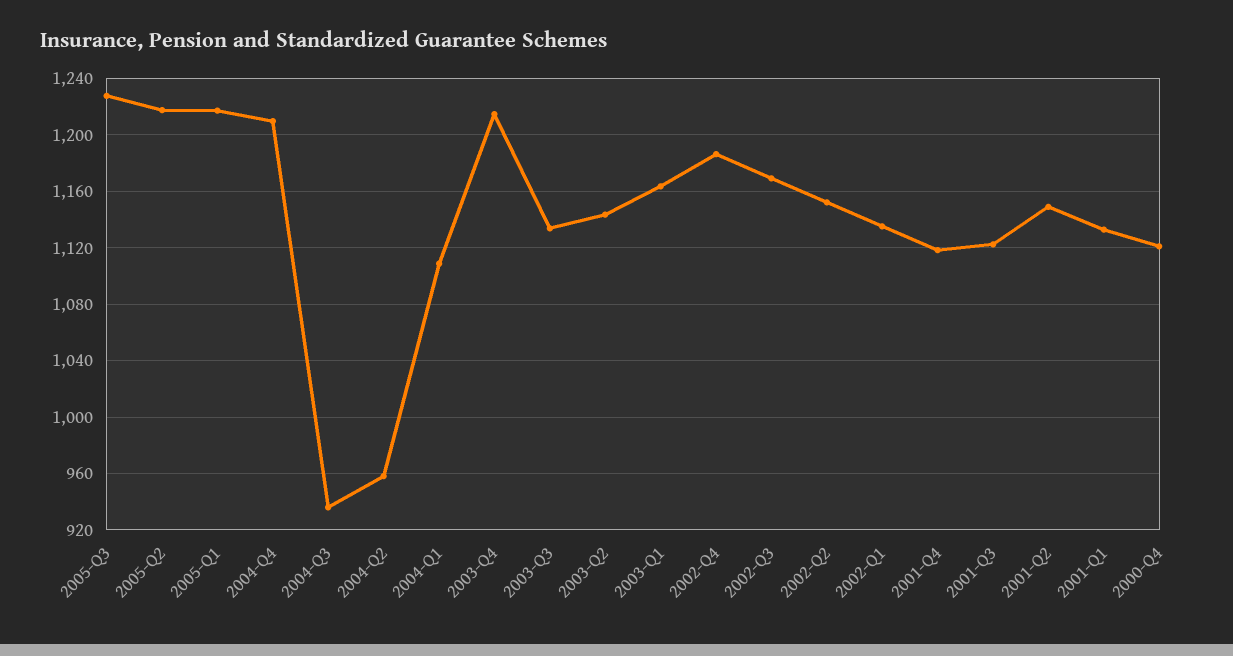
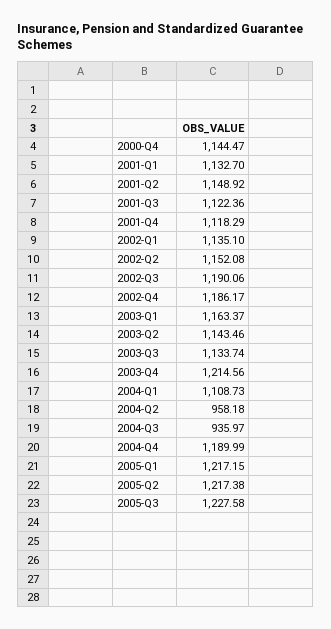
2004-Q4: 1210 -> 1189.99
2002-Q3: 1170 -> 1190.06
2000-Q4: 1120 -> 1144.47

